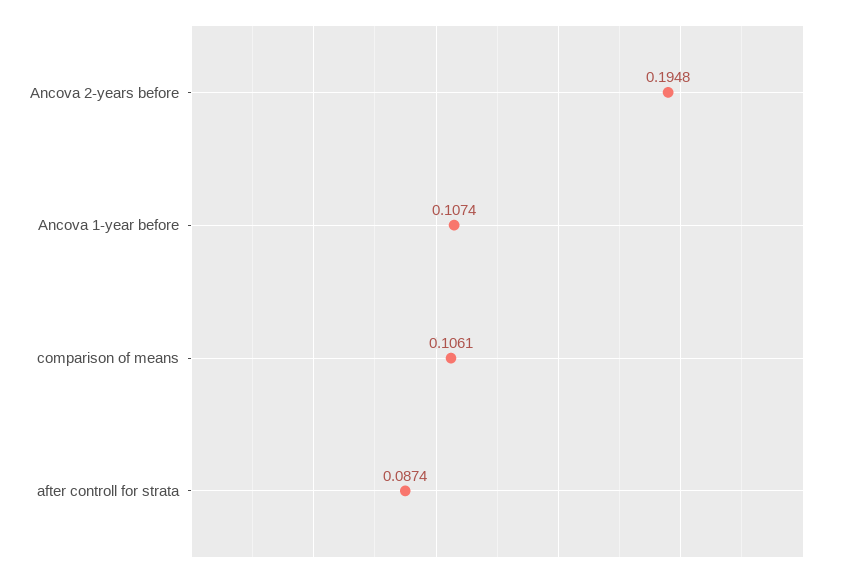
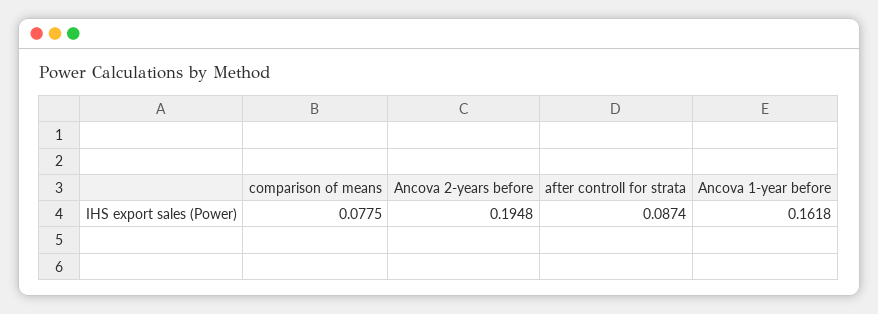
Ancova 1-year before: 0.1074 -> 0.1618
comparison of means: 0.1061 -> 0.0775

